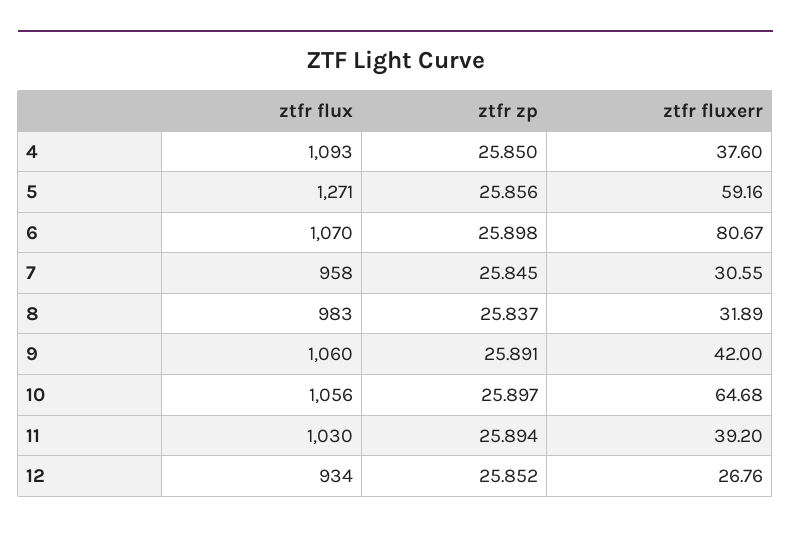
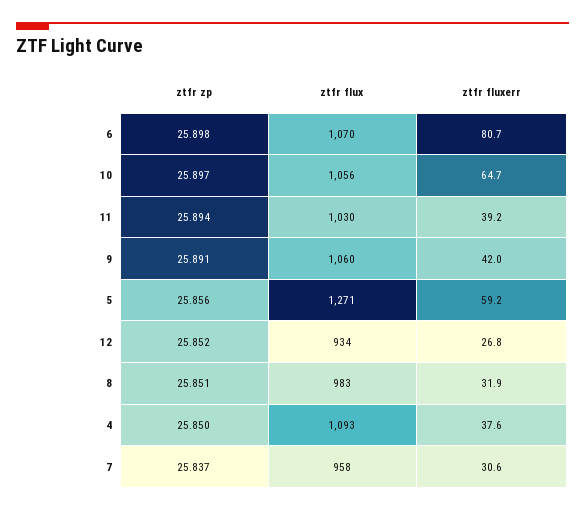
ztfr zp, 7: 25.845 -> 25.837
ztfr zp, 8: 25.837 -> 25.851

